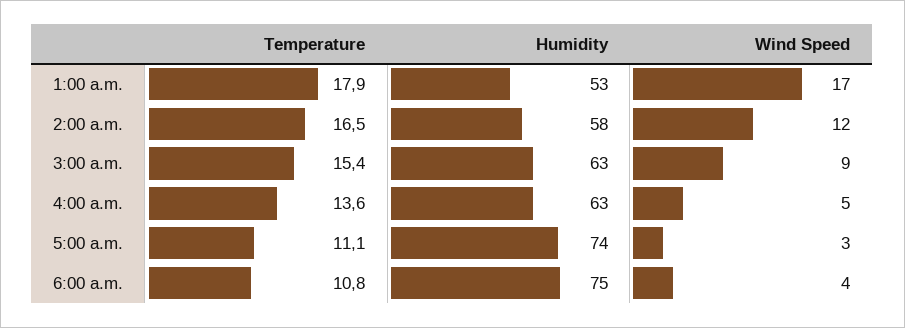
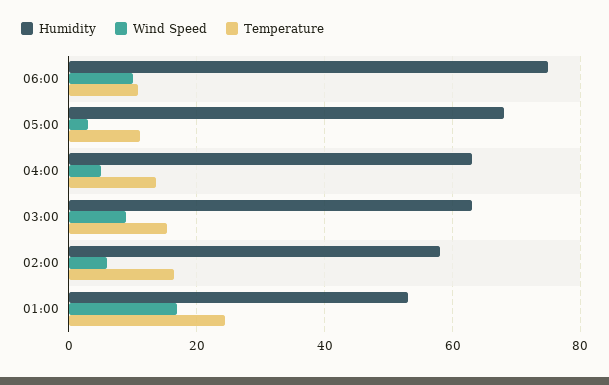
Temperature, 1:00 a.m.: 17.9 -> 24
Wind Speed, 2:00 a.m.: 12 -> 6
Humidity, 5:00 a.m.: 74 -> 68
Wind Speed, 6:00 a.m.: 4 -> 10

